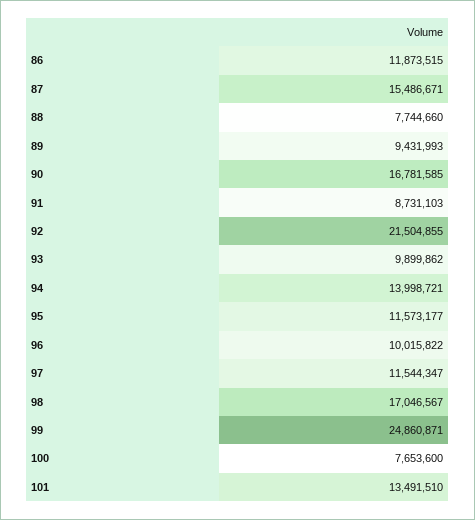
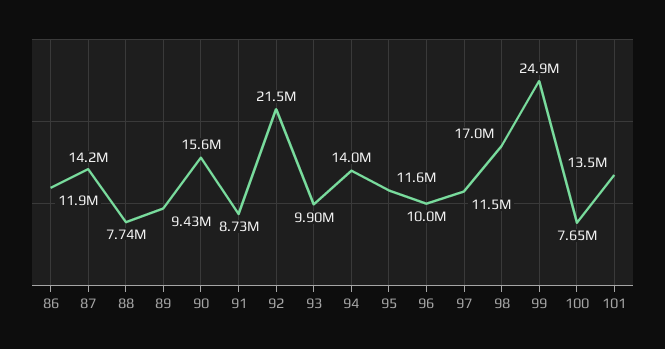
87: 15486671 -> 14200000
90: 16781585 -> 15600000

